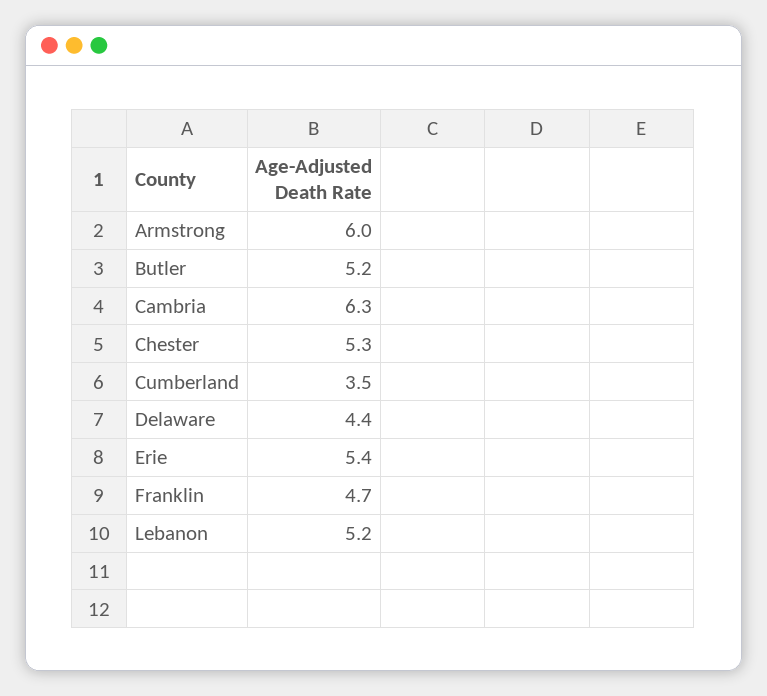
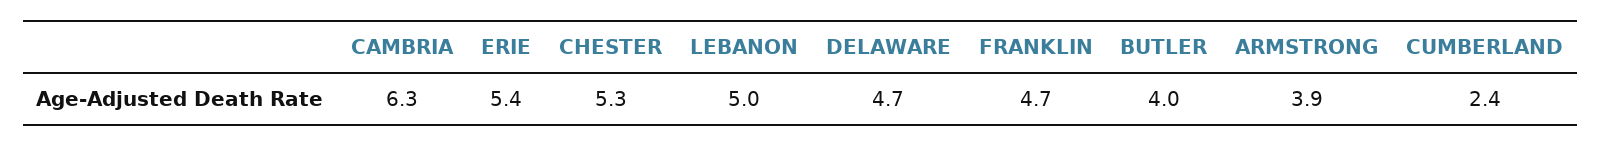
Armstrong: 6 -> 3.9
Butler: 5.2 -> 4
Cumberland: 3.5 -> 2.4
Delaware: 4.4 -> 4.7
Lebanon: 5.2 -> 5

